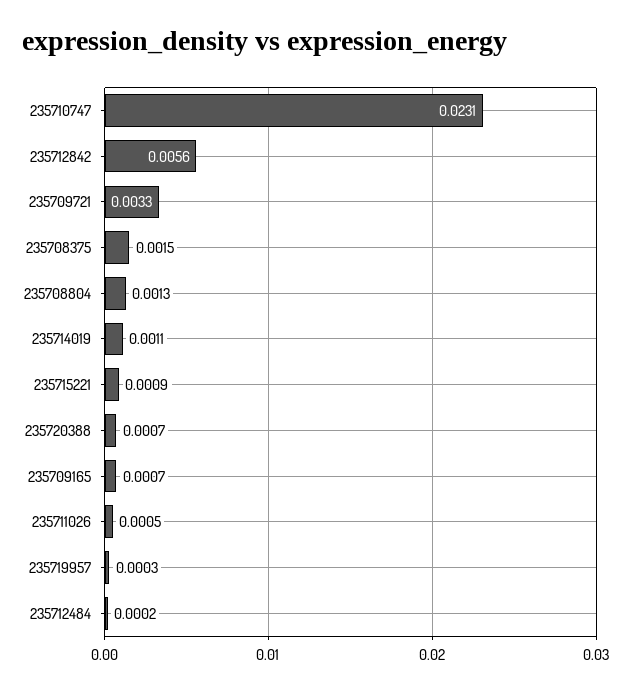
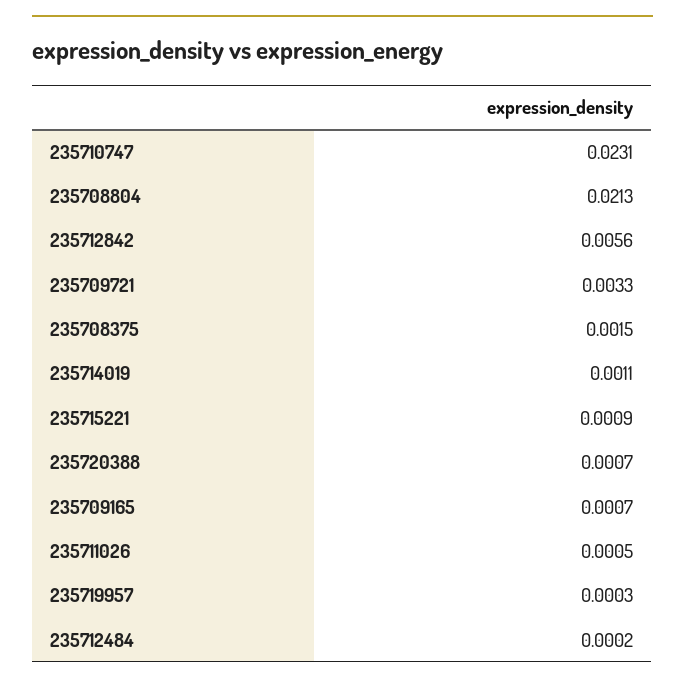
235708804: 0.0013 -> 0.0213

